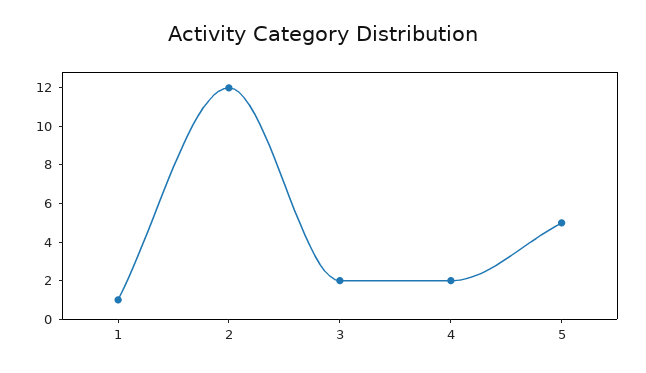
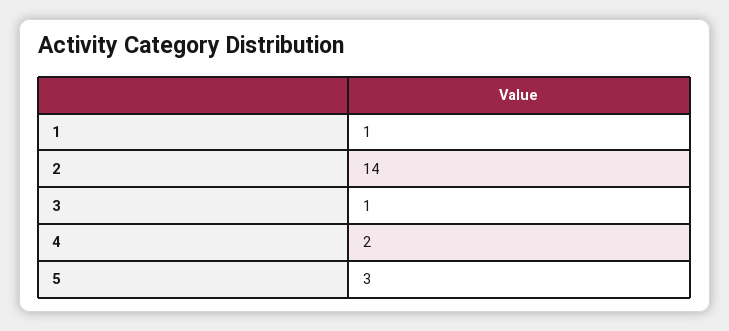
2: 12 -> 14
3: 2 -> 1
5: 5 -> 3

